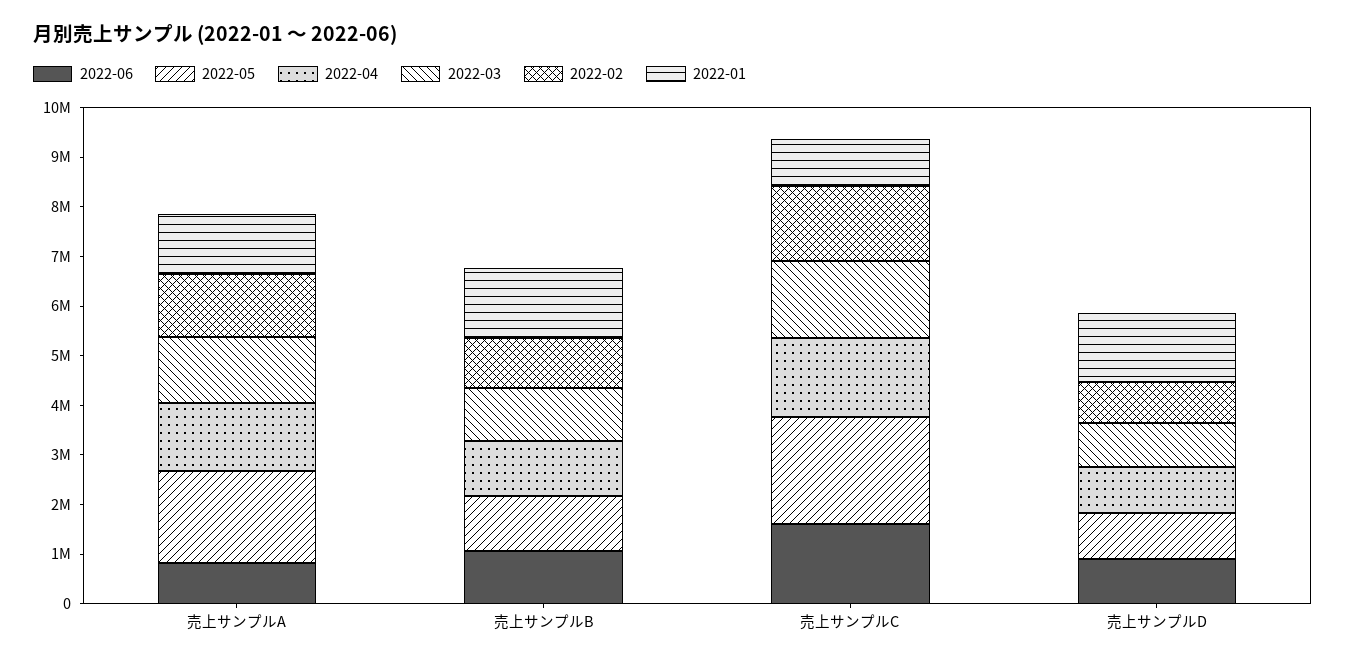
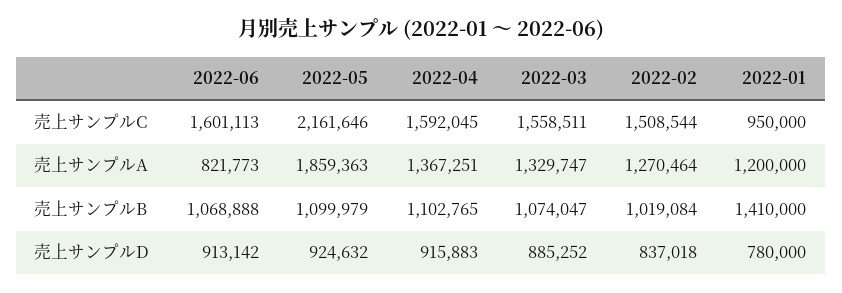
2022-01, 売上サンプルD: 1400000 -> 780000

